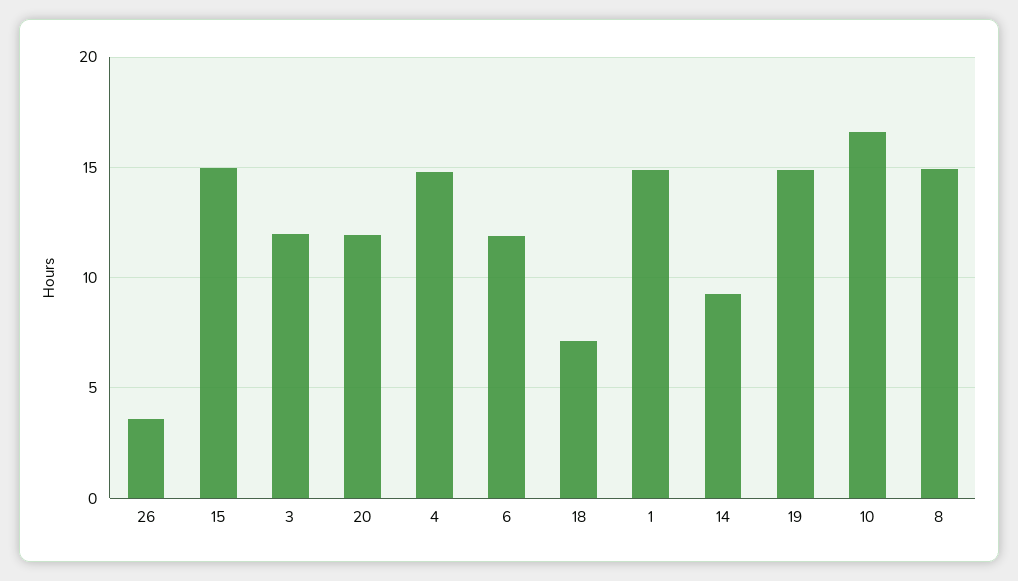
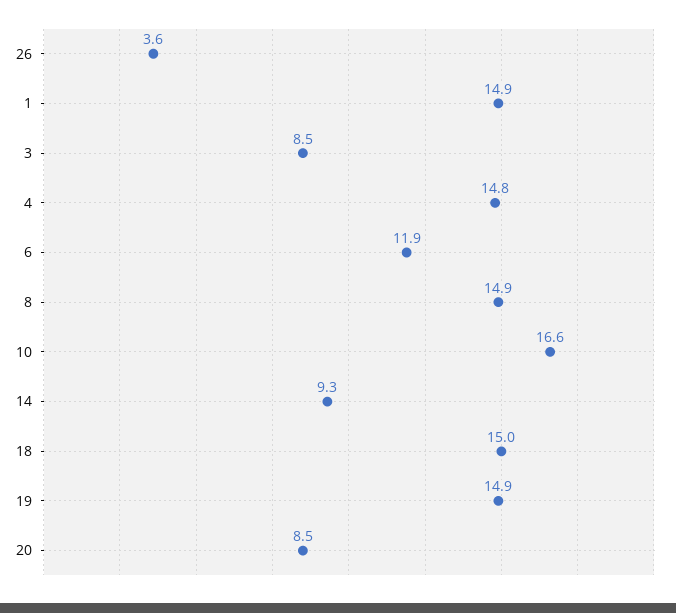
15: 15 -> none
3: 12 -> 8.5
20: 12 -> 8.5
18: 7 -> 15

